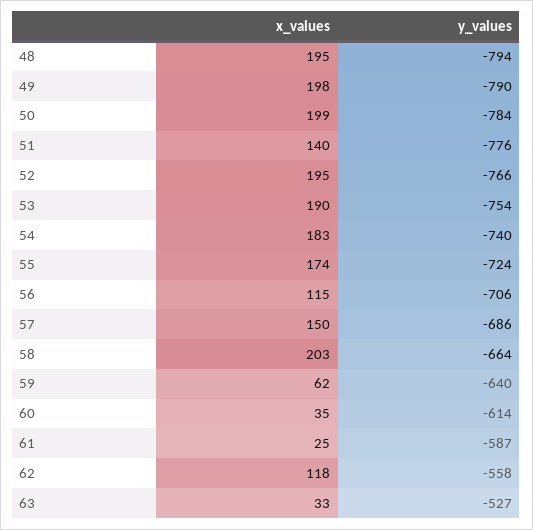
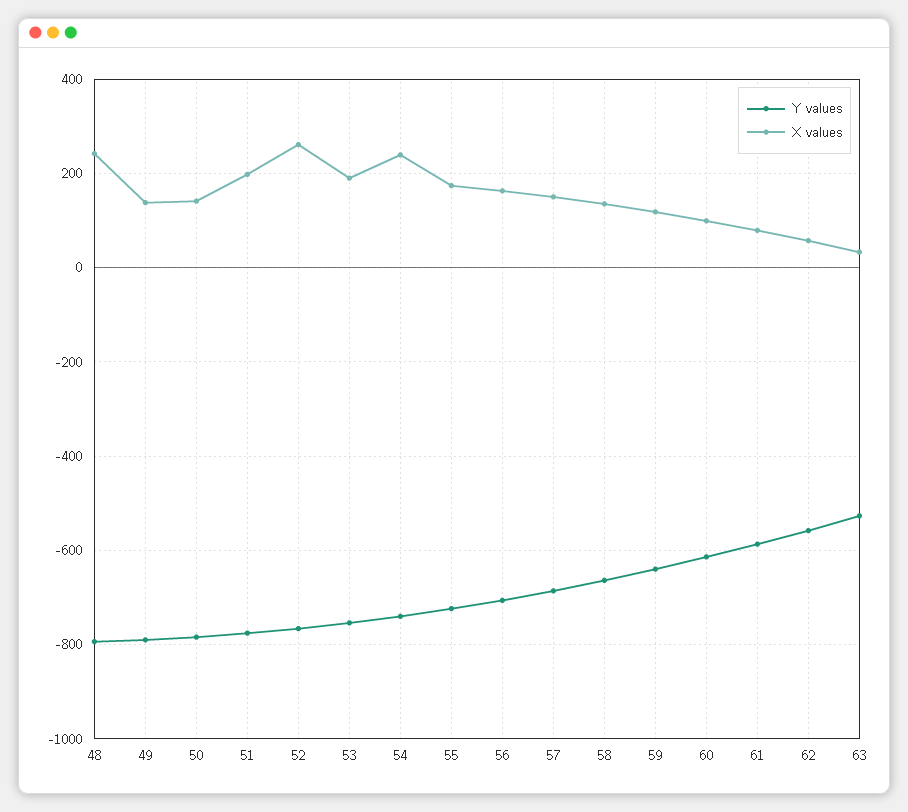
x_values, 48: 195 -> 240
x_values, 49: 198 -> 140
x_values, 50: 199 -> 140
x_values, 51: 140 -> 200
x_values, 52: 195 -> 260
x_values, 54: 183 -> 240
x_values, 56: 115 -> 160
x_values, 58: 203 -> 140
x_values, 59: 62 -> 120
x_values, 60: 35 -> 100
x_values, 61: 25 -> 80
x_values, 62: 118 -> 60

